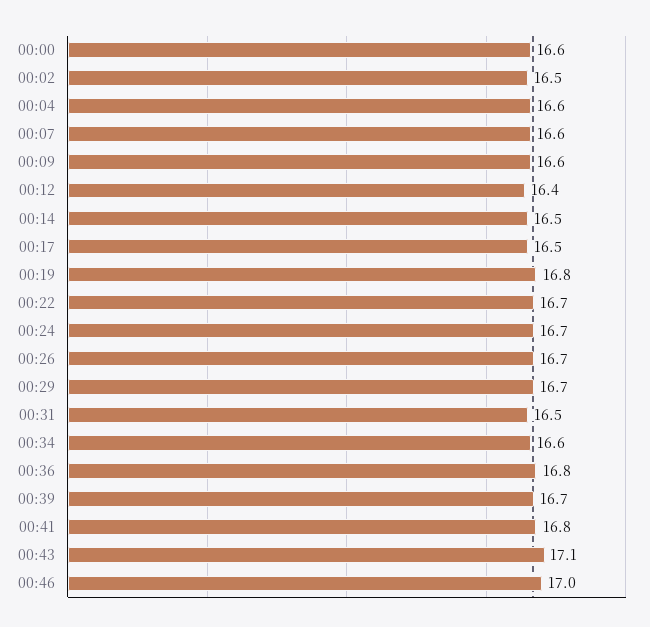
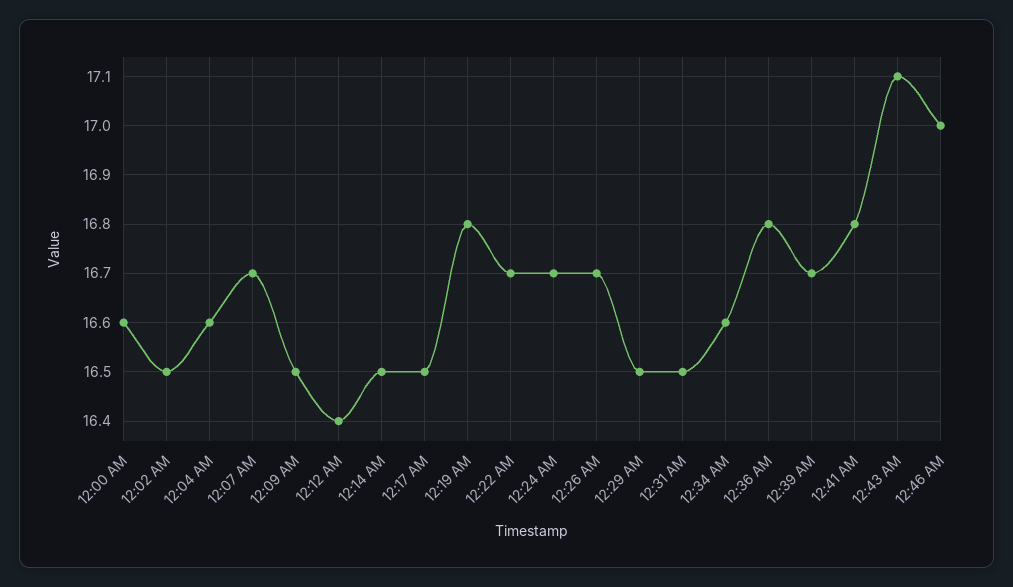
00:07: 16.6 -> 16.7
00:09: 16.6 -> 16.5
00:29: 16.7 -> 16.5

